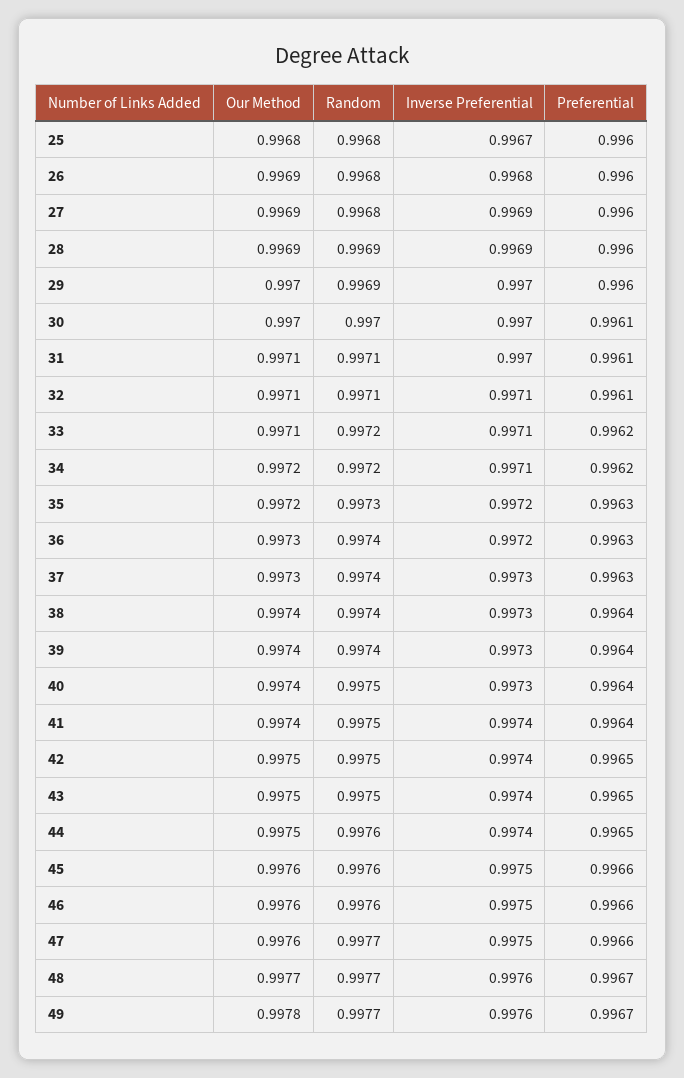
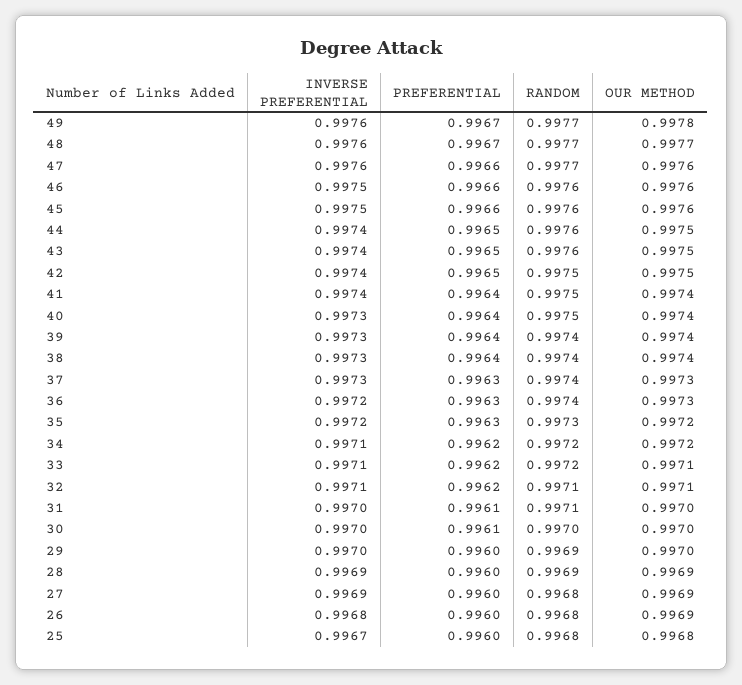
Our Method, 31: 0.9971 -> 0.997
Preferential, 32: 0.9961 -> 0.9962
Random, 43: 0.9975 -> 0.9976
Inverse Preferential, 47: 0.9975 -> 0.9976

